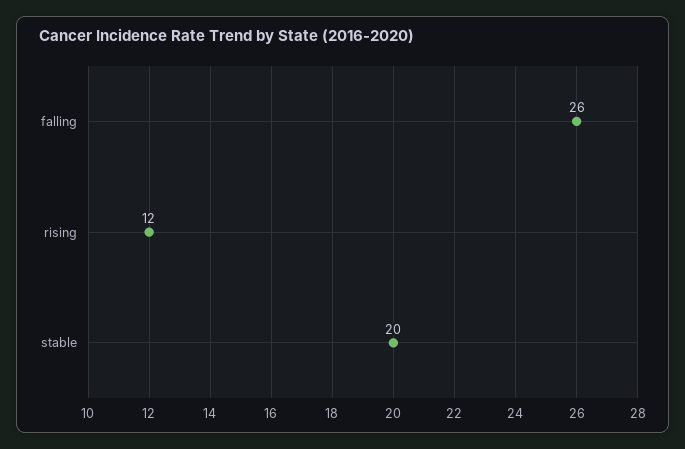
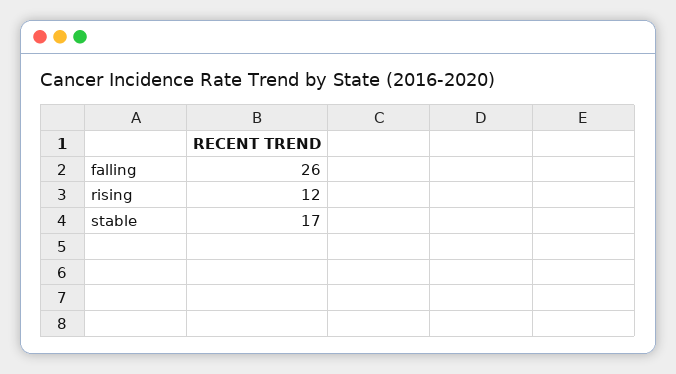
stable: 20 -> 17

